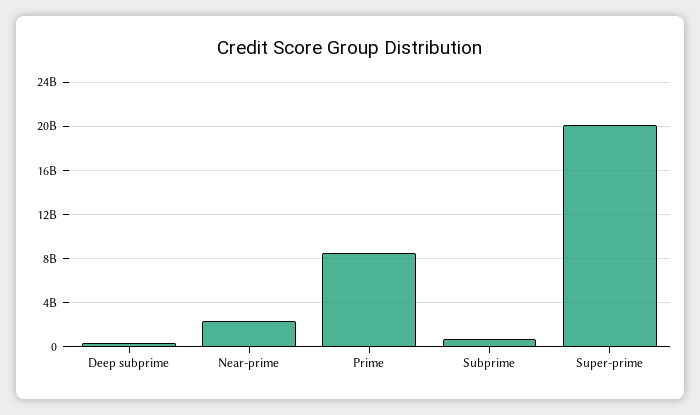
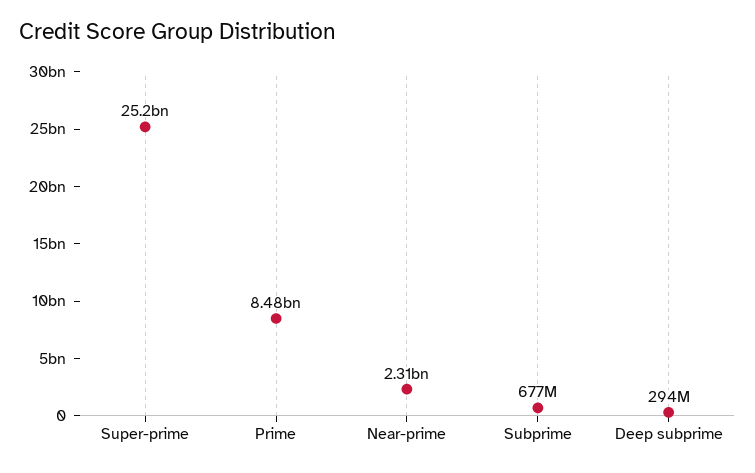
Super-prime: 20000000000 -> 25200000000

